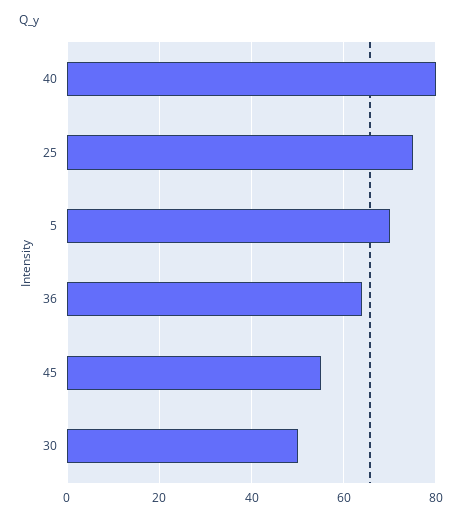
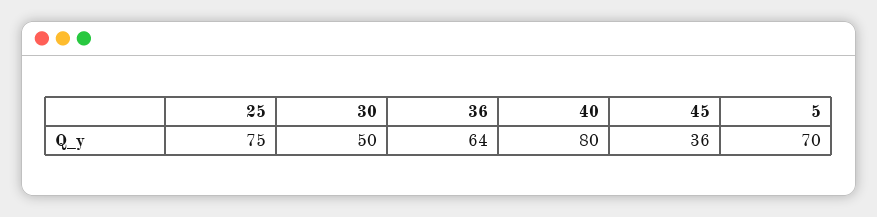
45: 55 -> 36

